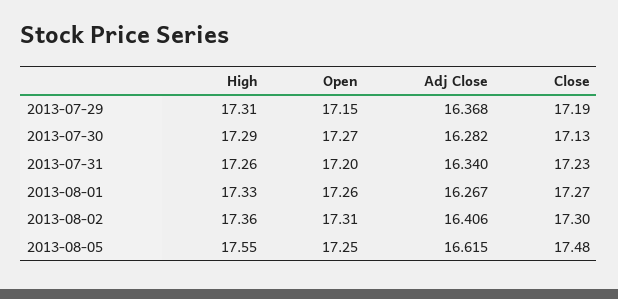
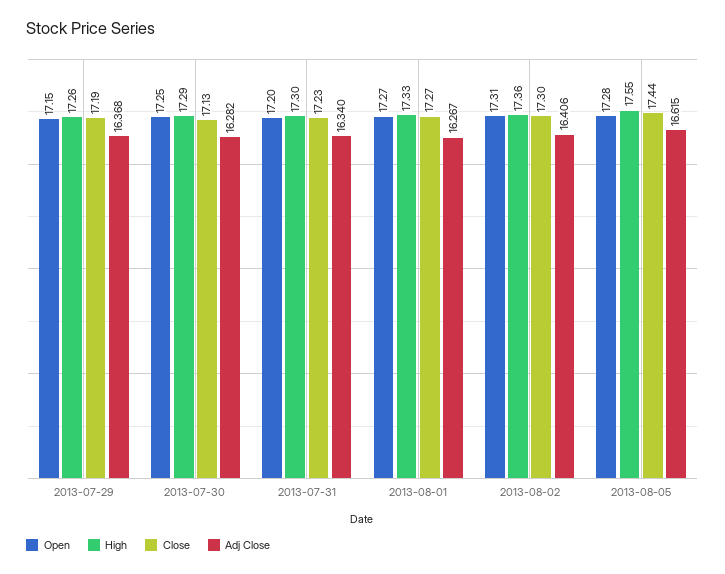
High, 2013-07-29: 17.31 -> 17.26
Open, 2013-07-30: 17.27 -> 17.25
High, 2013-07-31: 17.26 -> 17.3
Open, 2013-08-01: 17.26 -> 17.27
Open, 2013-08-05: 17.25 -> 17.28
Close, 2013-08-05: 17.48 -> 17.44

